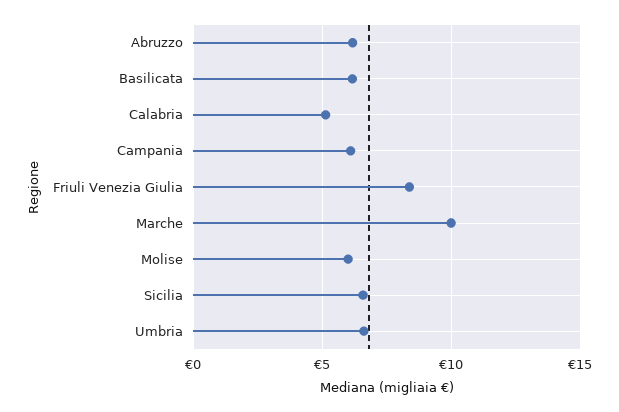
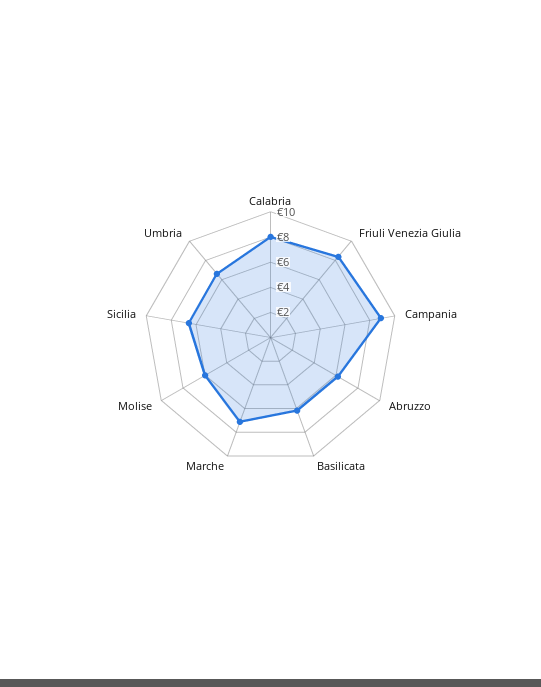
Calabria: 5 -> 8
Campania: 6 -> 9
Marche: 10 -> 7

